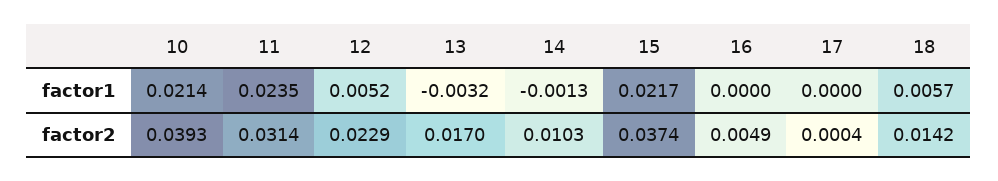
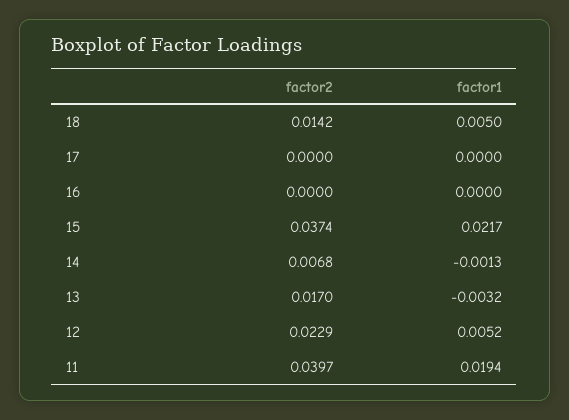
10, factor1: 0.0214 -> none
11, factor1: 0.0235 -> 0.0194
18, factor1: 0.0057 -> 0.005
10, factor2: 0.0393 -> none
11, factor2: 0.0314 -> 0.0397
14, factor2: 0.0103 -> 0.0068
16, factor2: 0.0049 -> 0
17, factor2: 0.0004 -> 0

